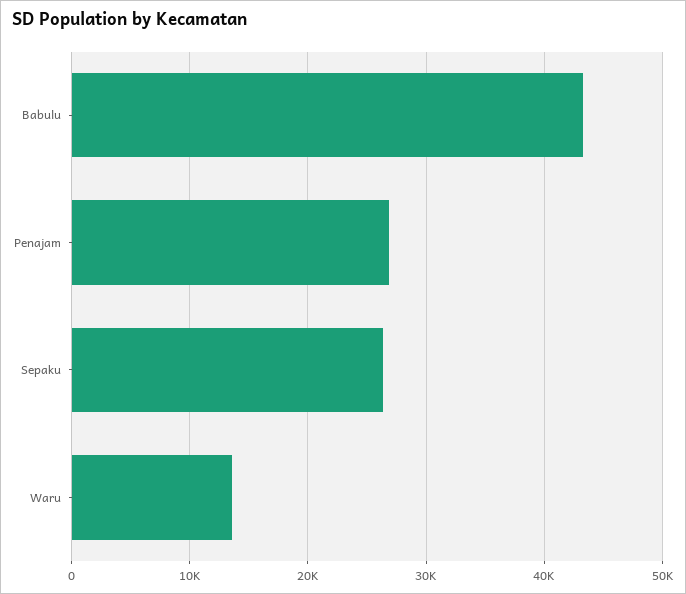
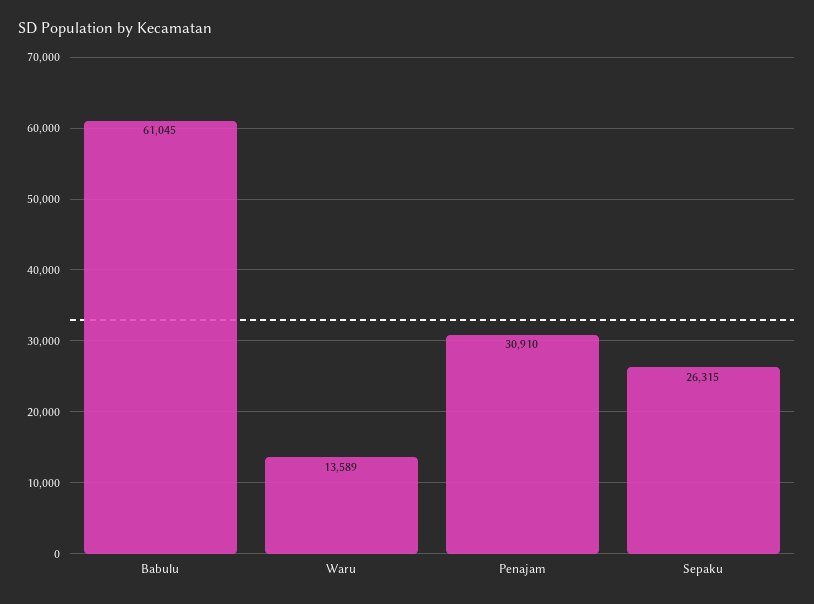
Babulu: 43000 -> 61045
Penajam: 27000 -> 30910

